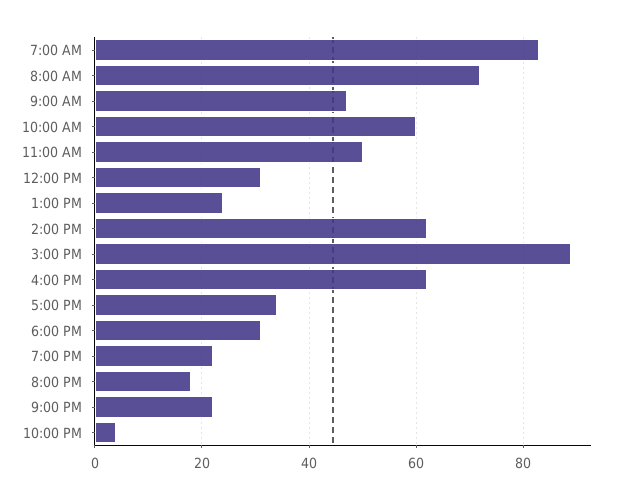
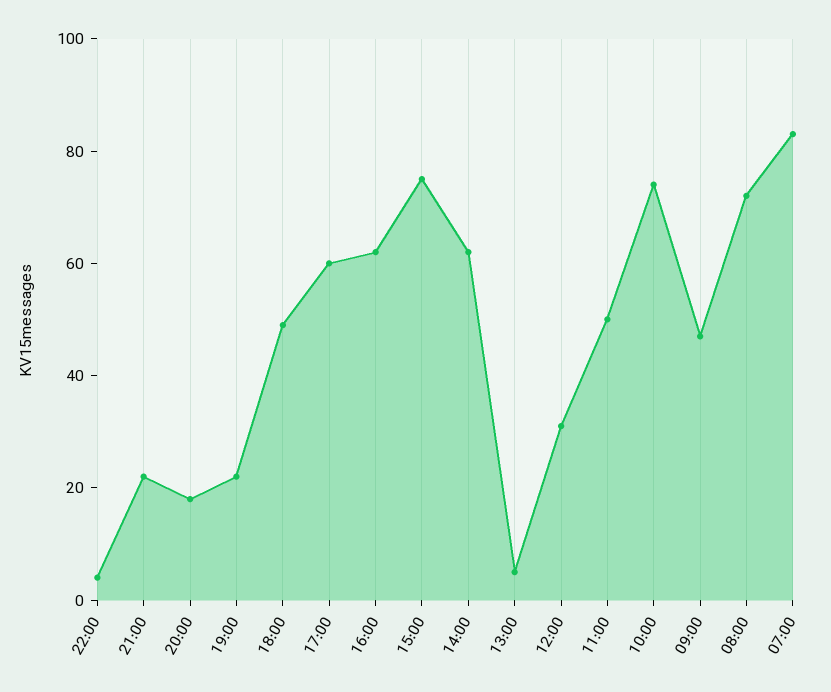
10:00 AM: 60 -> 75
1:00 PM: 25 -> 5
3:00 PM: 90 -> 75
5:00 PM: 35 -> 60
6:00 PM: 30 -> 50

